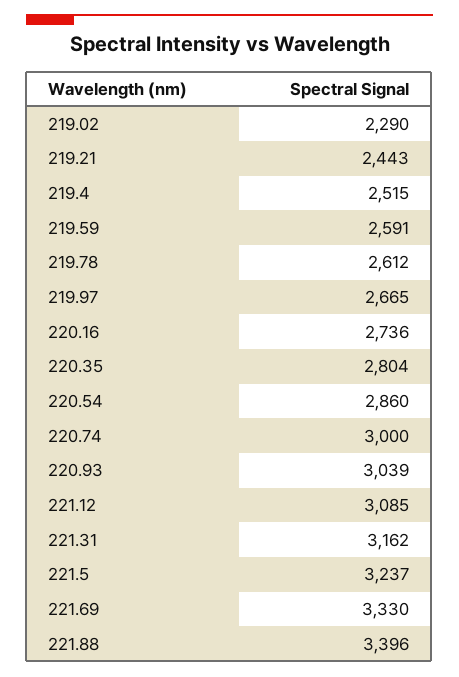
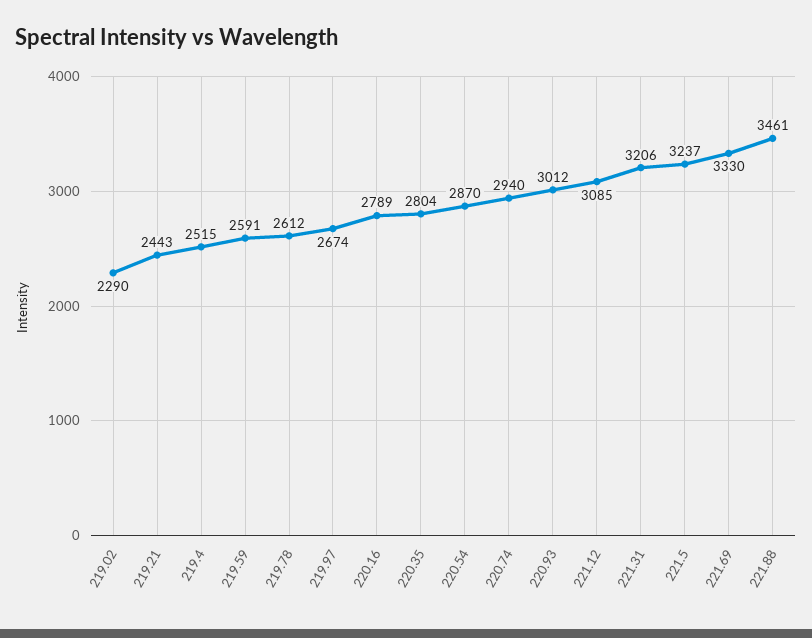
219.97: 2665 -> 2674
220.16: 2736 -> 2789
220.54: 2860 -> 2870
220.74: 3000 -> 2940
220.93: 3039 -> 3012
221.31: 3162 -> 3206
221.88: 3396 -> 3461

